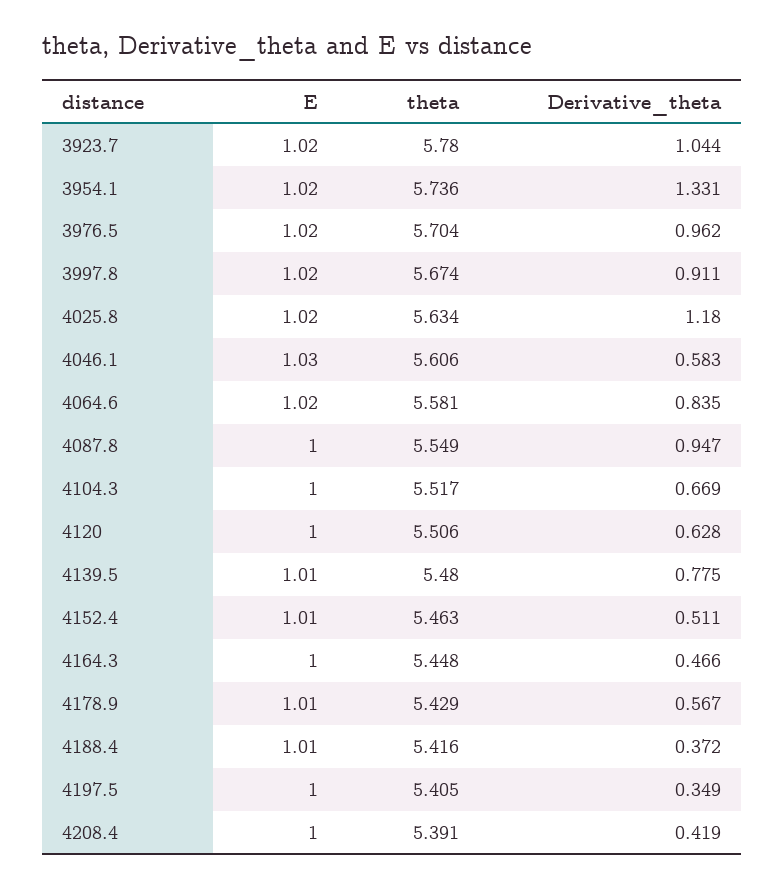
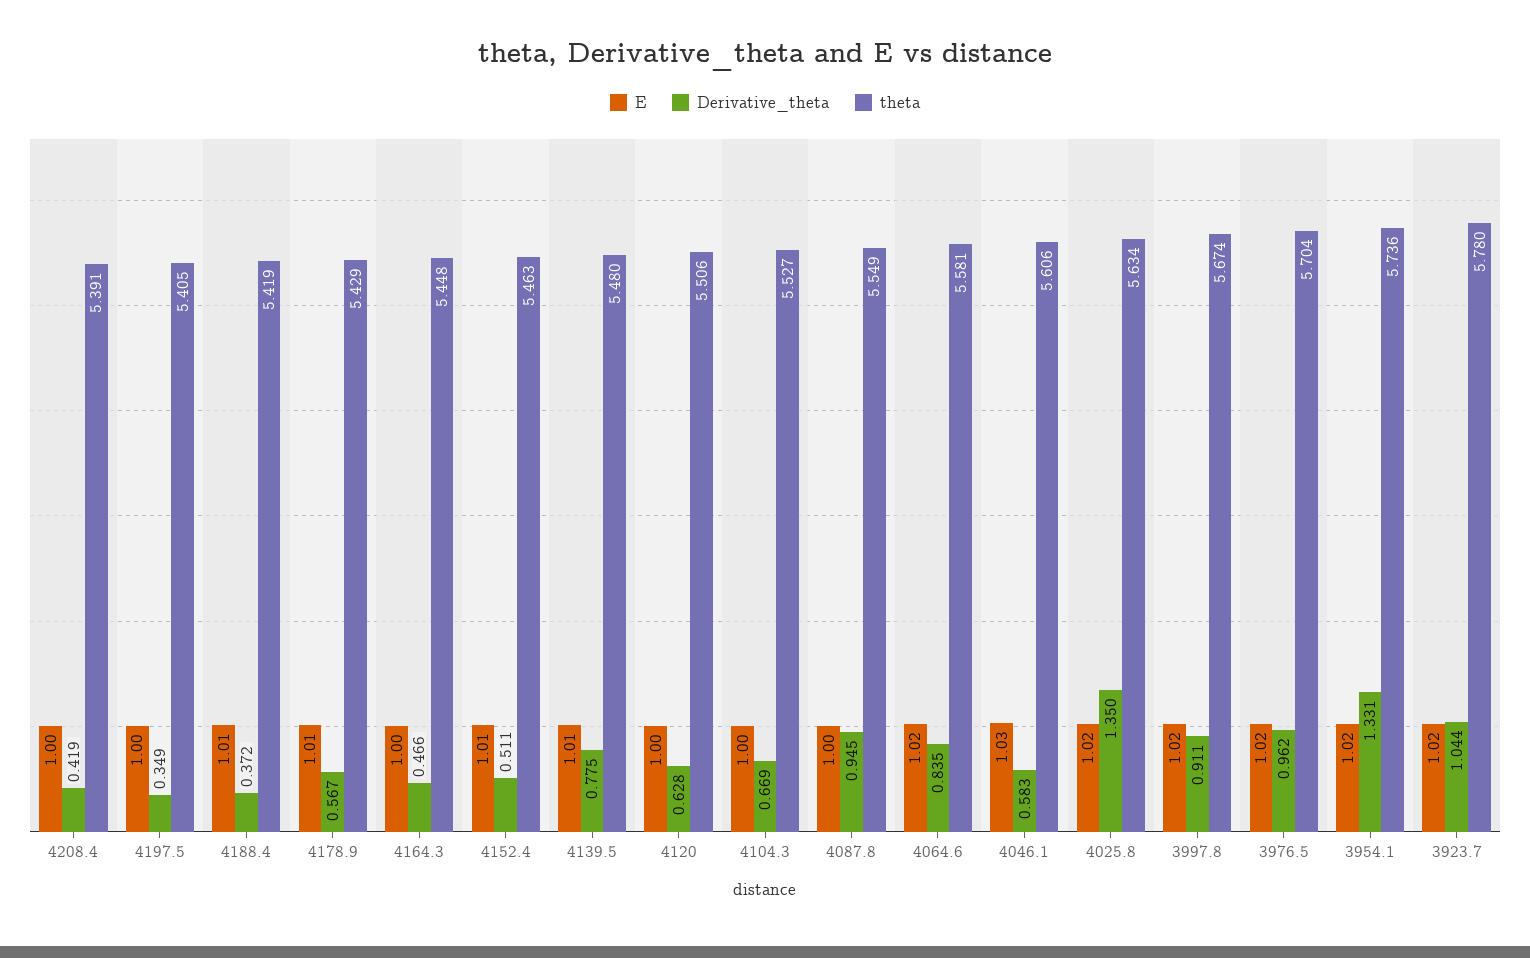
Derivative_theta, 4025.8: 1.18 -> 1.35
Derivative_theta, 4087.8: 0.947 -> 0.945
theta, 4104.3: 5.517 -> 5.527
theta, 4188.4: 5.416 -> 5.419

